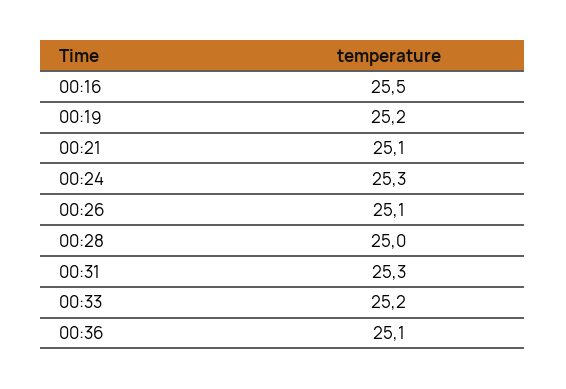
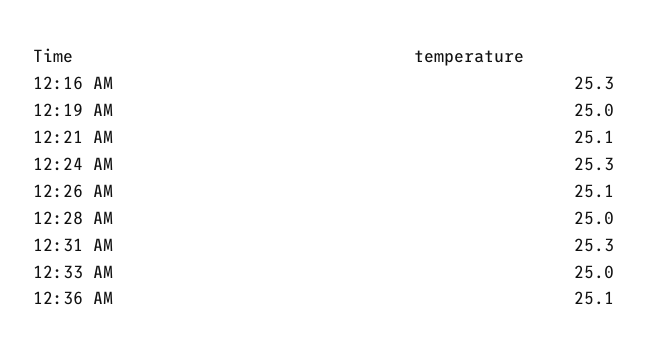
00:16: 25.5 -> 25.3
00:19: 25.2 -> 25
00:33: 25.2 -> 25

